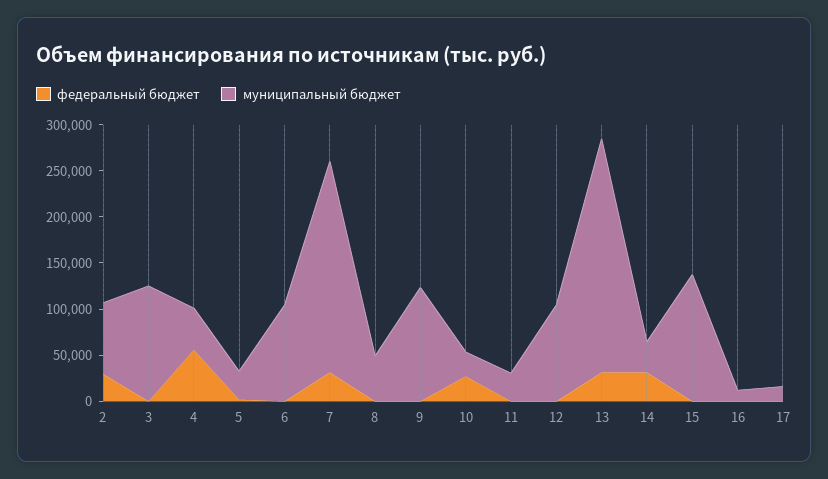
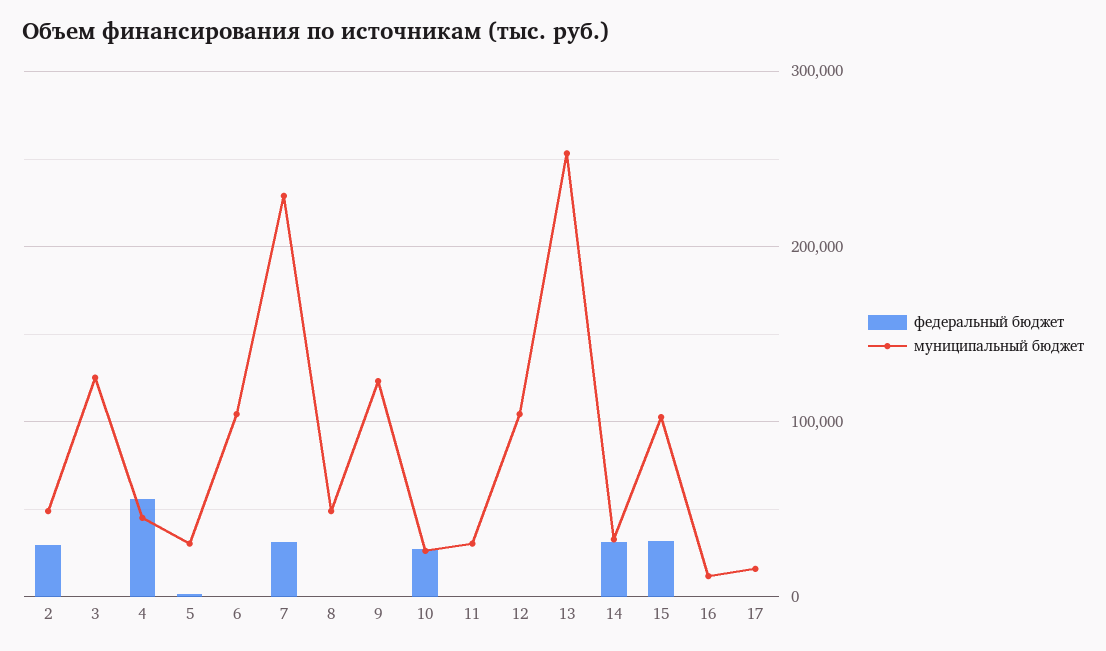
муниципальный бюджет, 2: 80000 -> 50000
федеральный бюджет, 13: 30000 -> 0
федеральный бюджет, 15: 0 -> 30000
муниципальный бюджет, 15: 140000 -> 100000

